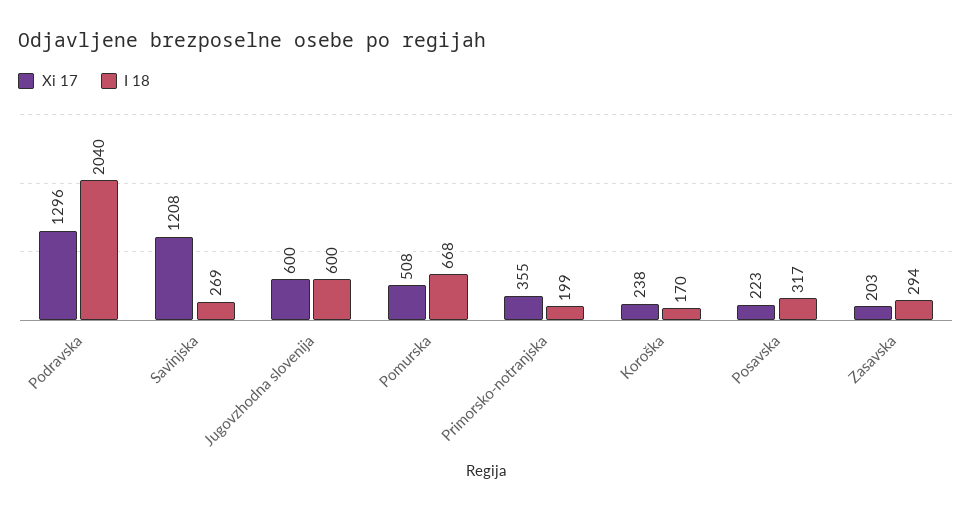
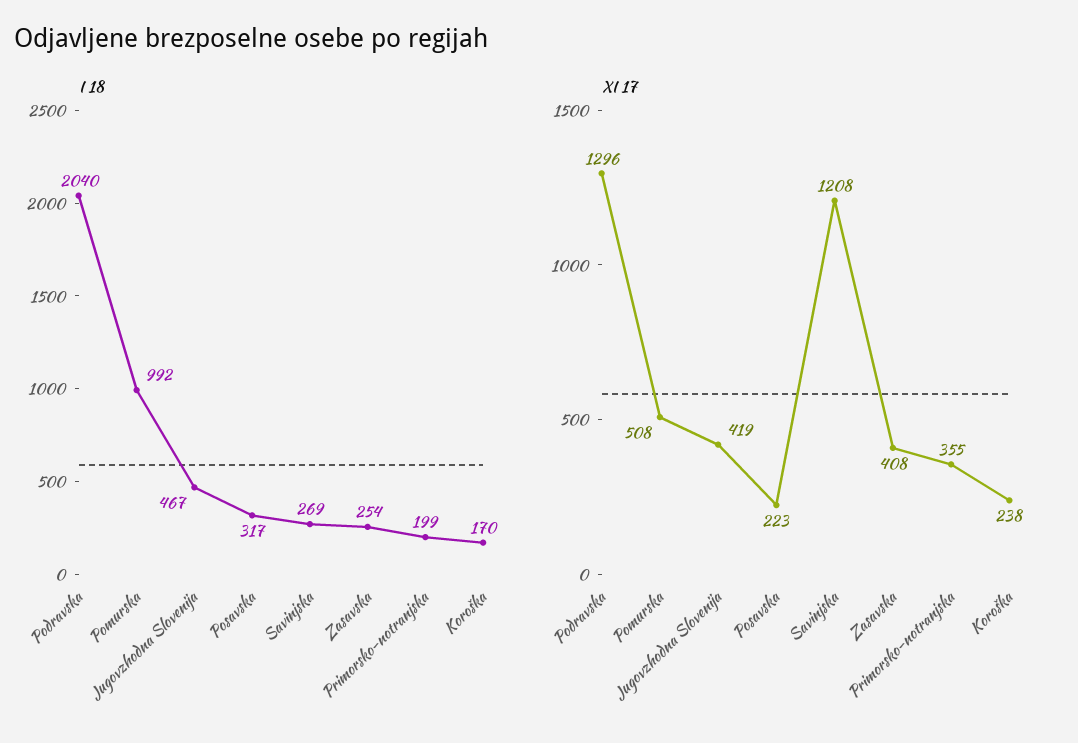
Xi 17, Jugovzhodna slovenija: 600 -> 419
I 18, Jugovzhodna slovenija: 600 -> 467
I 18, Pomurska: 668 -> 992
Xi 17, Zasavska: 203 -> 408
I 18, Zasavska: 294 -> 254

